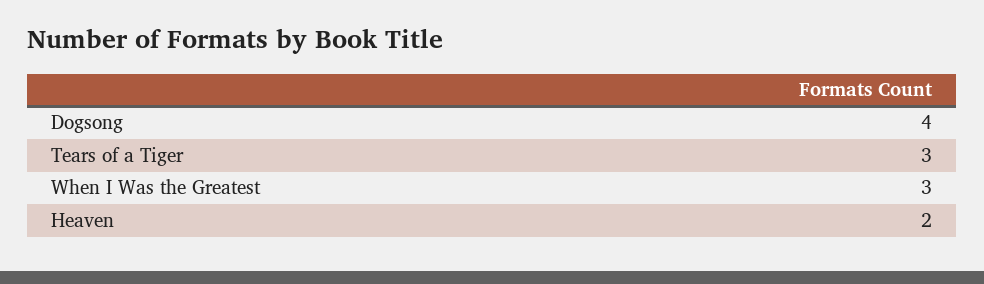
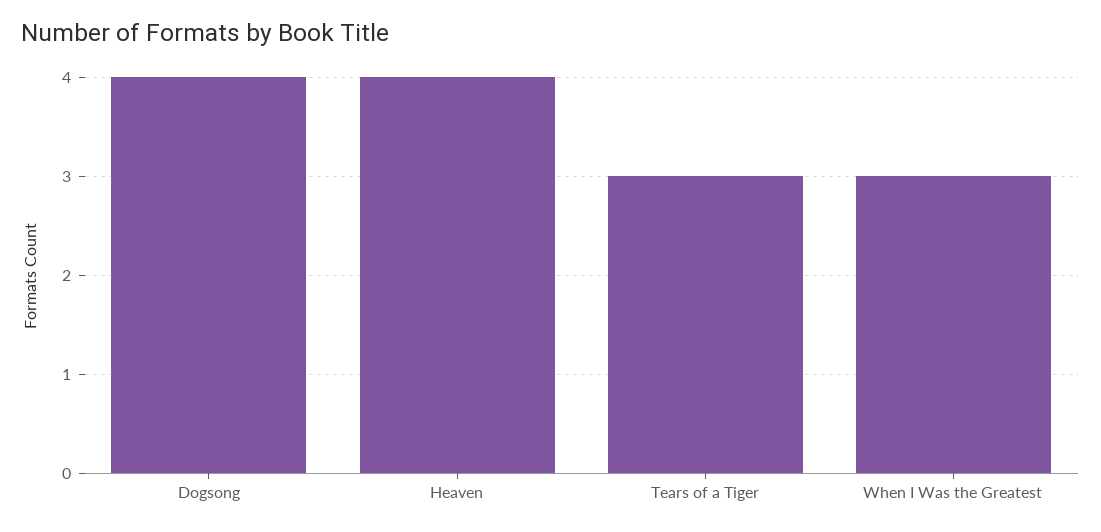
Heaven: 2 -> 4

